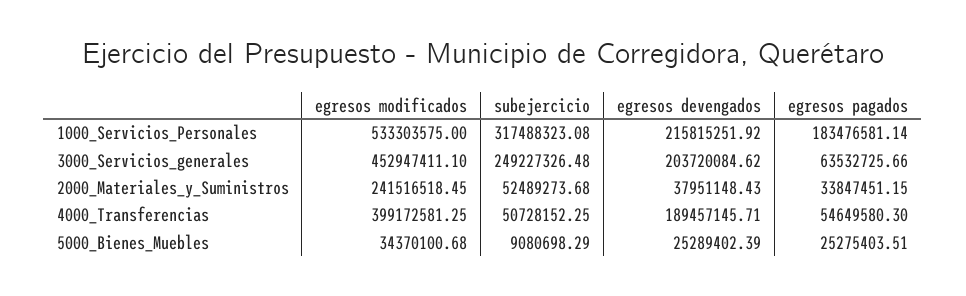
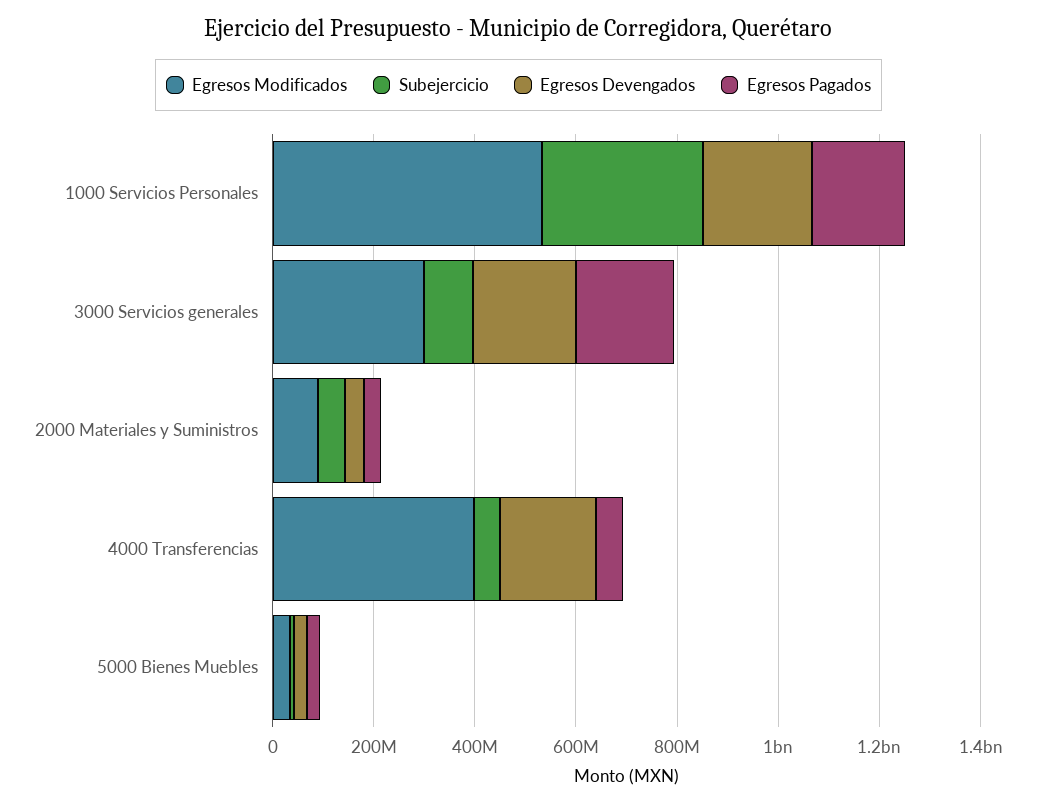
egresos modificados, 3000_Servicios_generales: 452947411.1 -> 300000000
subejercicio, 3000_Servicios_generales: 249227326.48 -> 100000000
egresos pagados, 3000_Servicios_generales: 63532725.66 -> 200000000
egresos modificados, 2000_Materiales_y_Suministros: 241516518.45 -> 100000000

